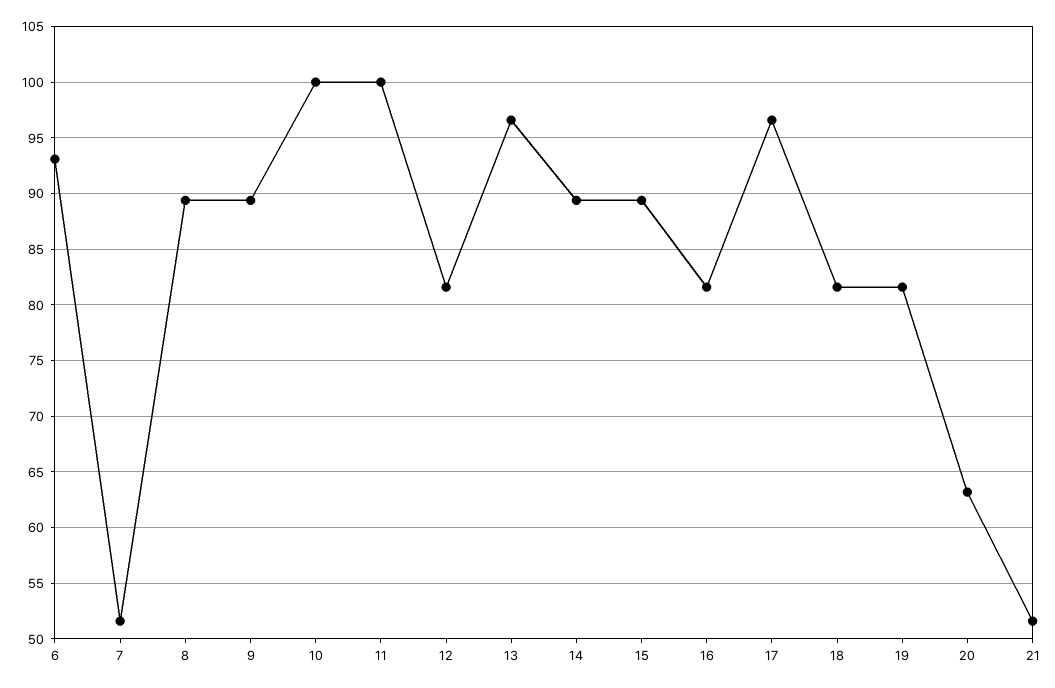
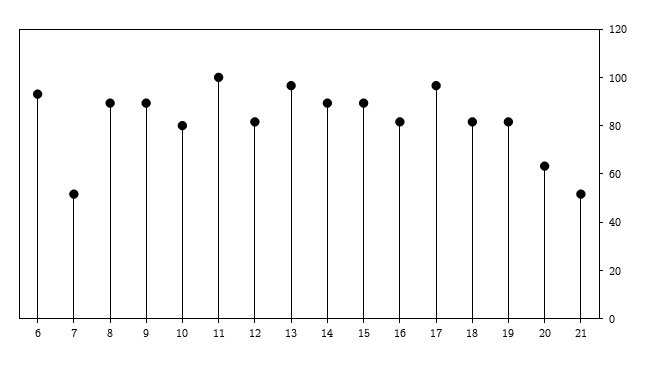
10: 100 -> 80

